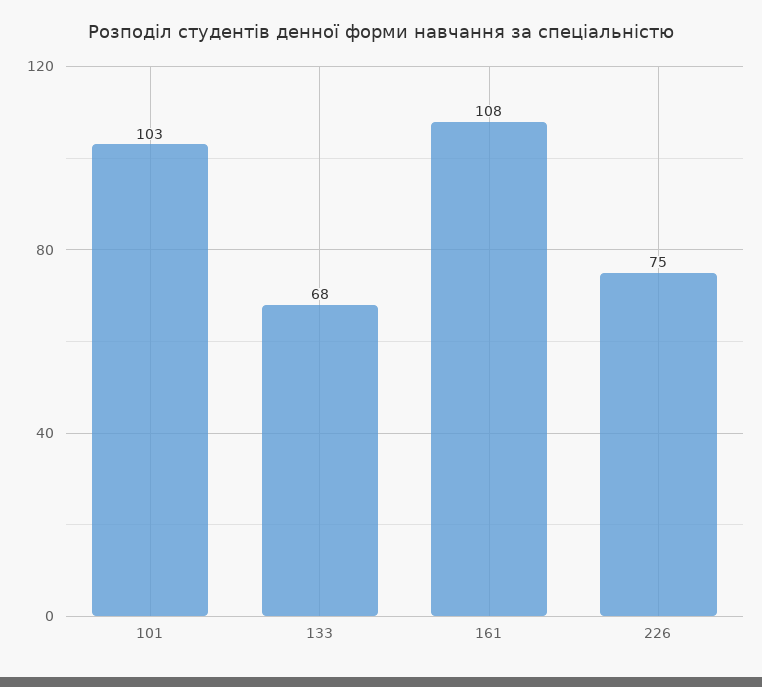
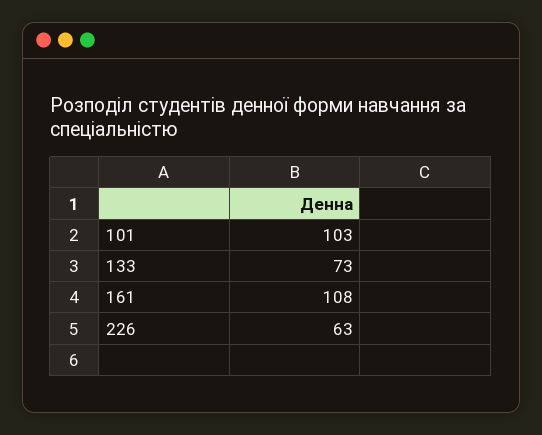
133: 68 -> 73
226: 75 -> 63

